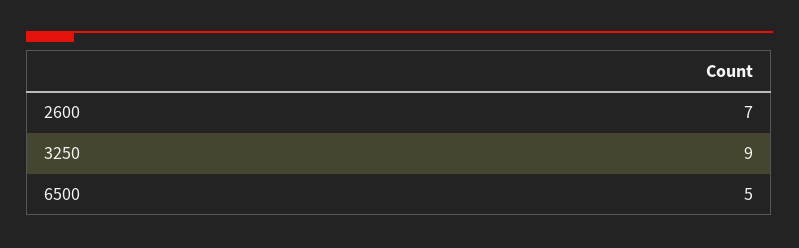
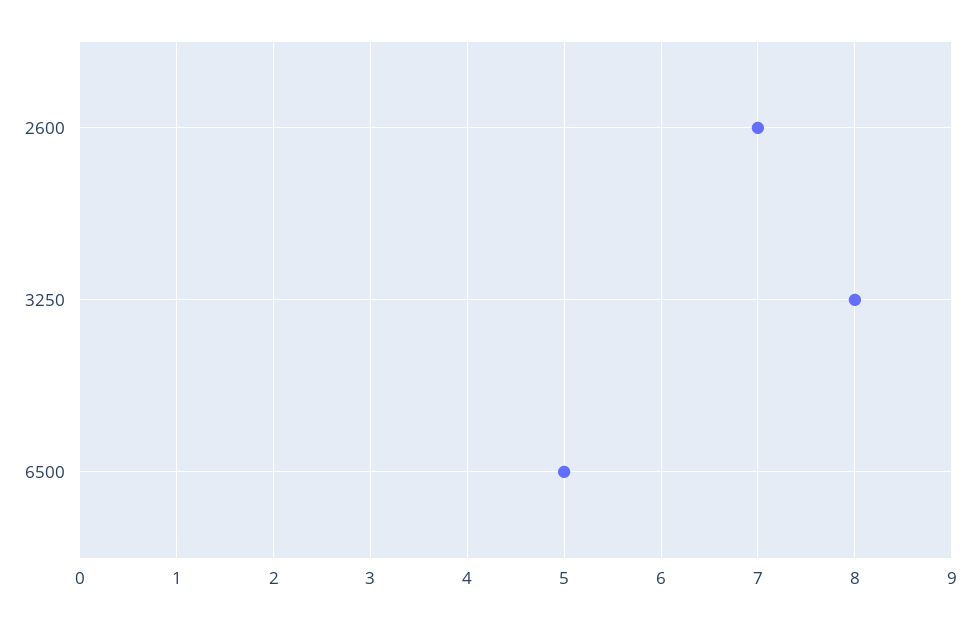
3250: 9 -> 8

